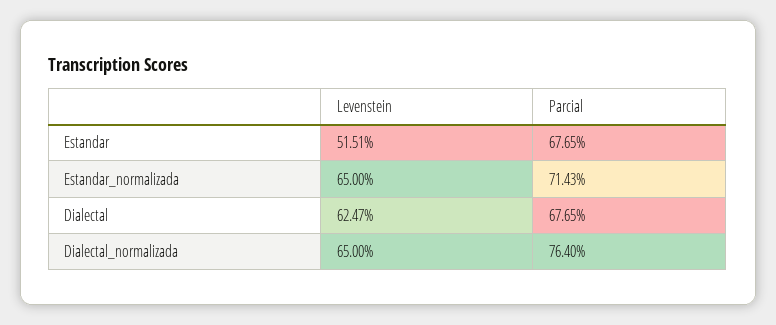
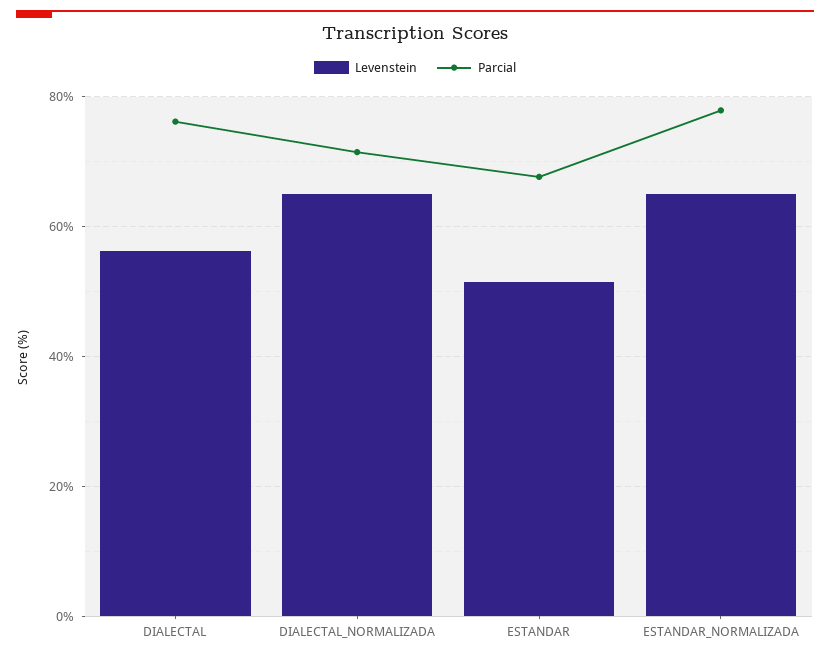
Parcial, Estandar_normalizada: 71.43 -> 78
Levenstein, Dialectal: 62.47 -> 56
Parcial, Dialectal: 67.65 -> 76
Parcial, Dialectal_normalizada: 76.4 -> 72

